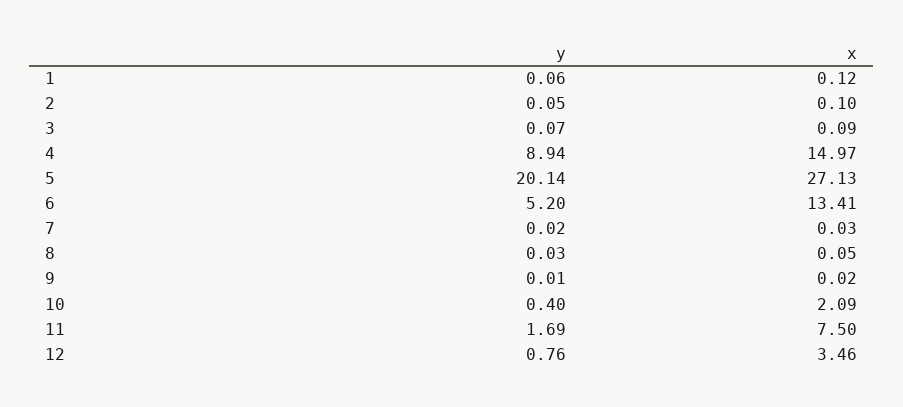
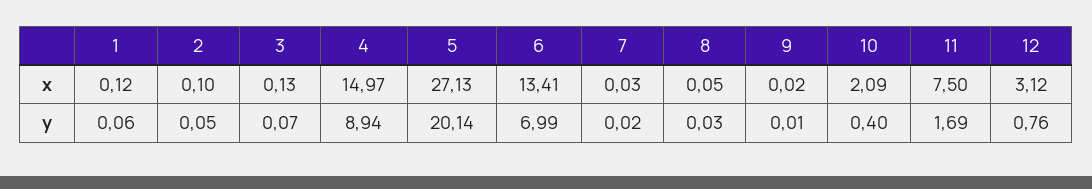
x, 3: 0.09 -> 0.13
y, 6: 5.2 -> 6.99
x, 12: 3.46 -> 3.12

